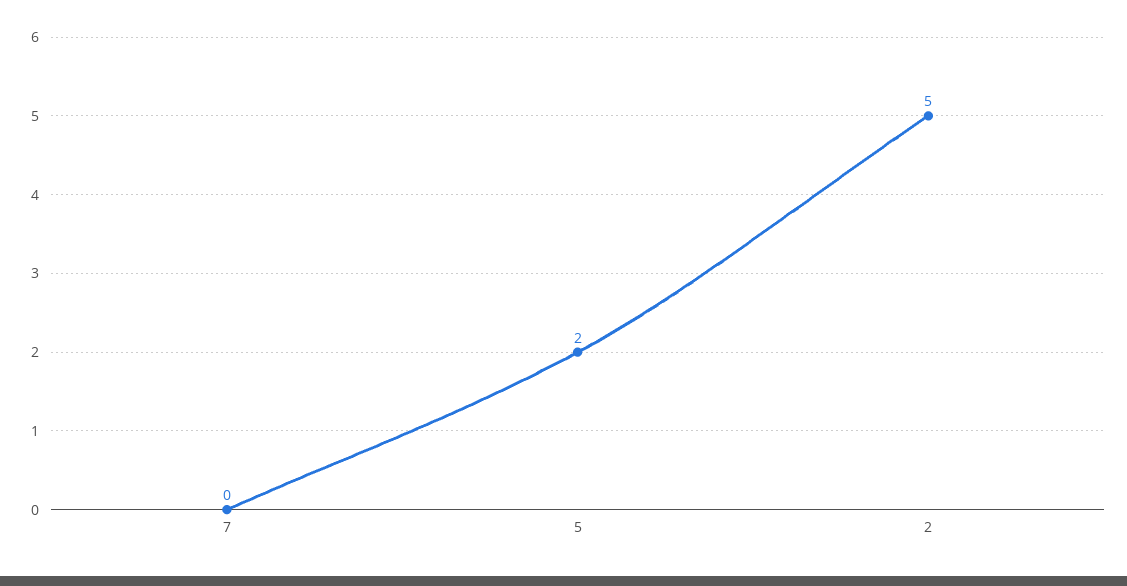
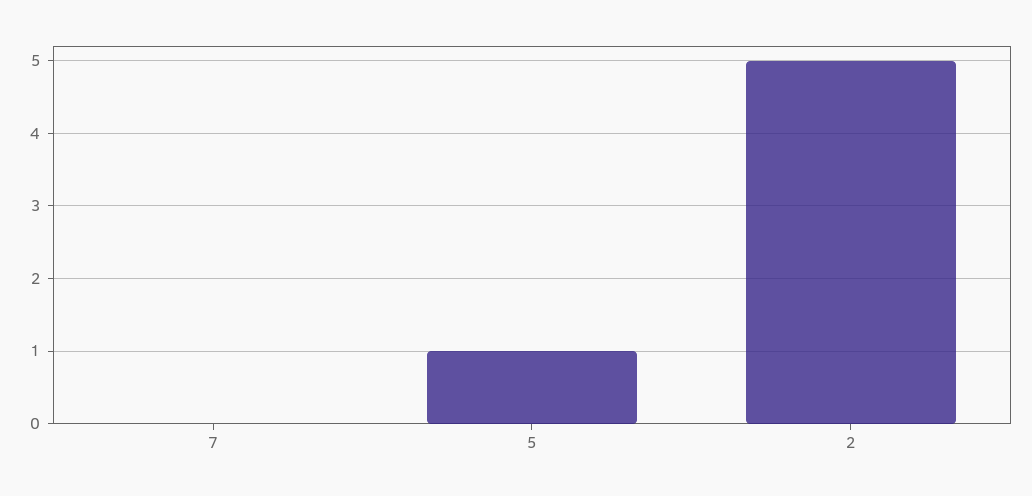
5: 2 -> 1

